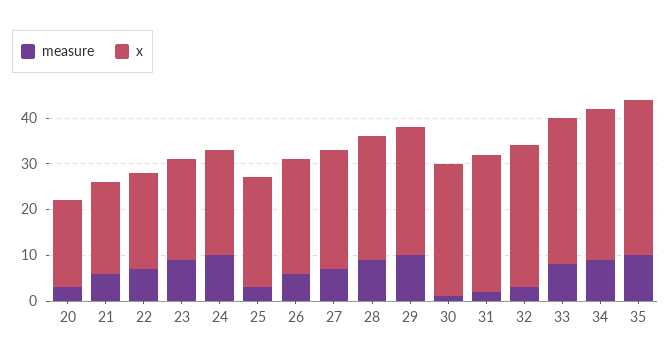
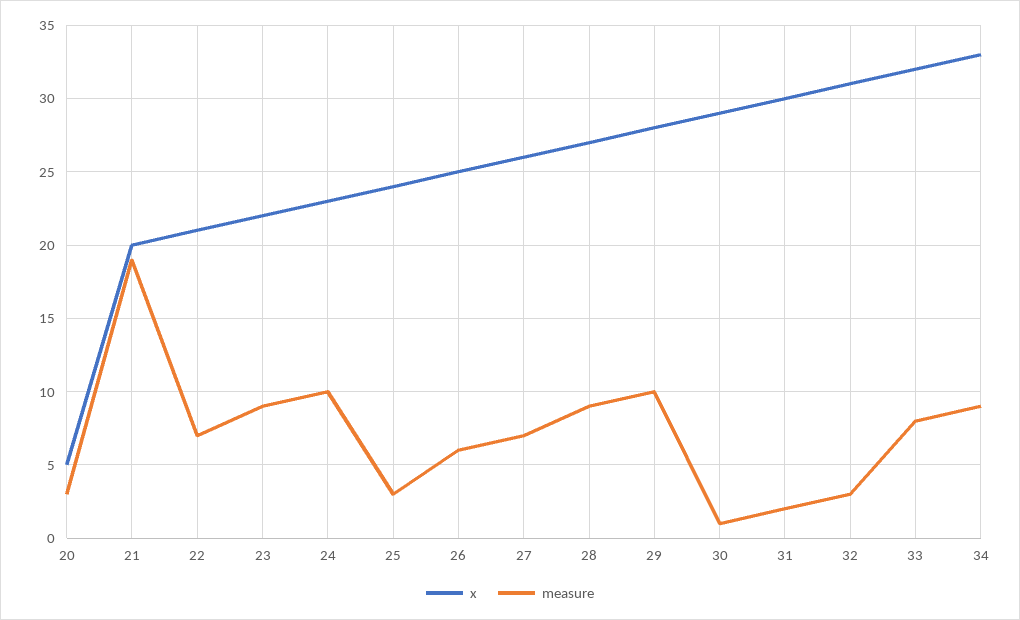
x, 20: 20 -> 5
measure, 21: 5 -> 19
measure, 35: 10 -> none
x, 35: 35 -> none

